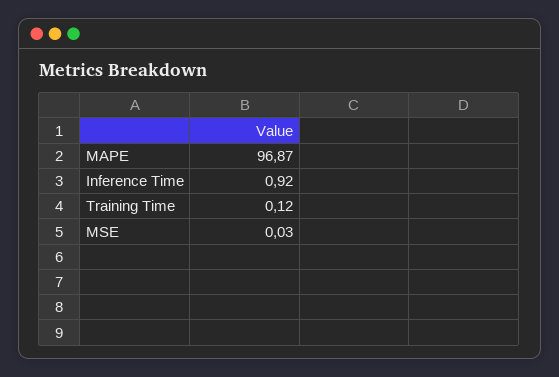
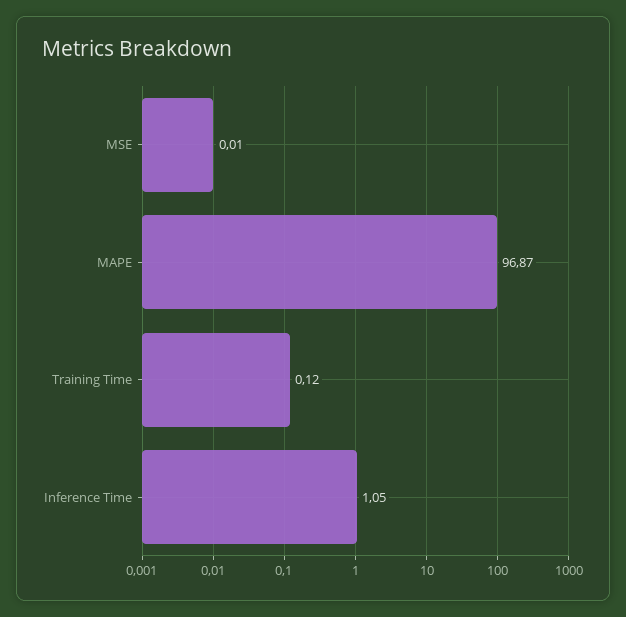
Inference Time: 0.92 -> 1.05
MSE: 0.03 -> 0.01

